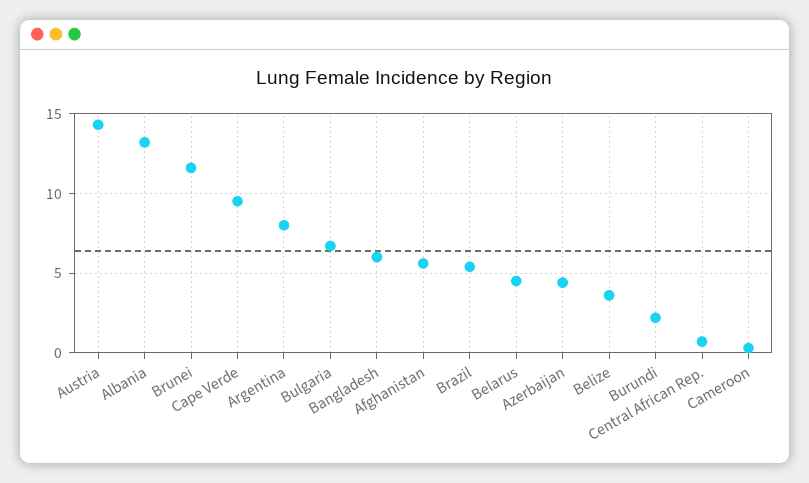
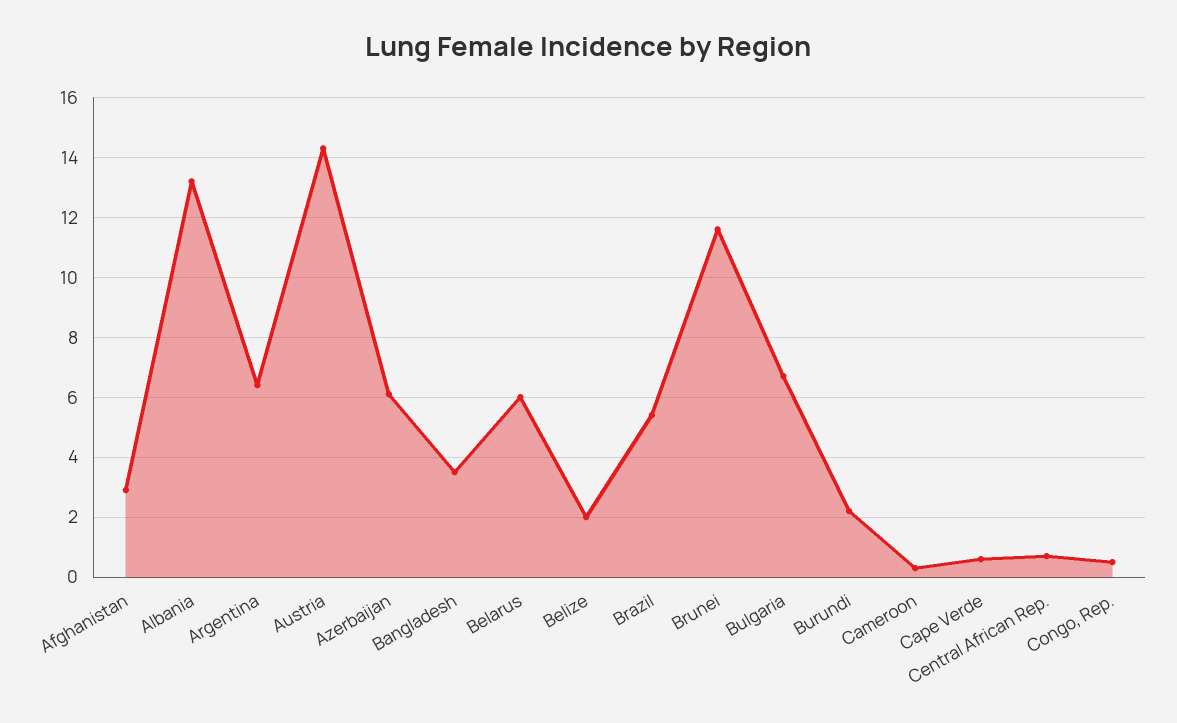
Cape Verde: 9.5 -> 0.5
Argentina: 8 -> 6.5
Bangladesh: 6 -> 3.5
Afghanistan: 5.5 -> 3
Belarus: 4.5 -> 6
Azerbaijan: 4.5 -> 6
Belize: 3.5 -> 2
Congo, Rep.: none -> 0.5

